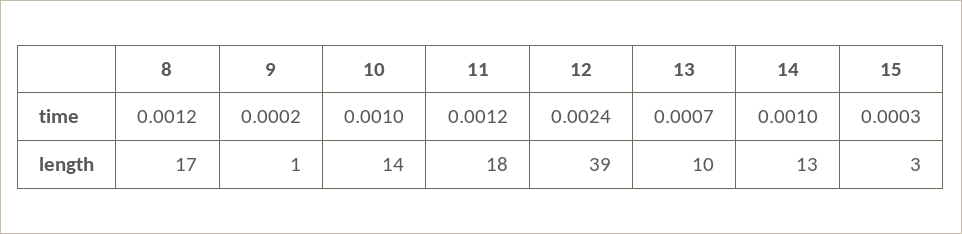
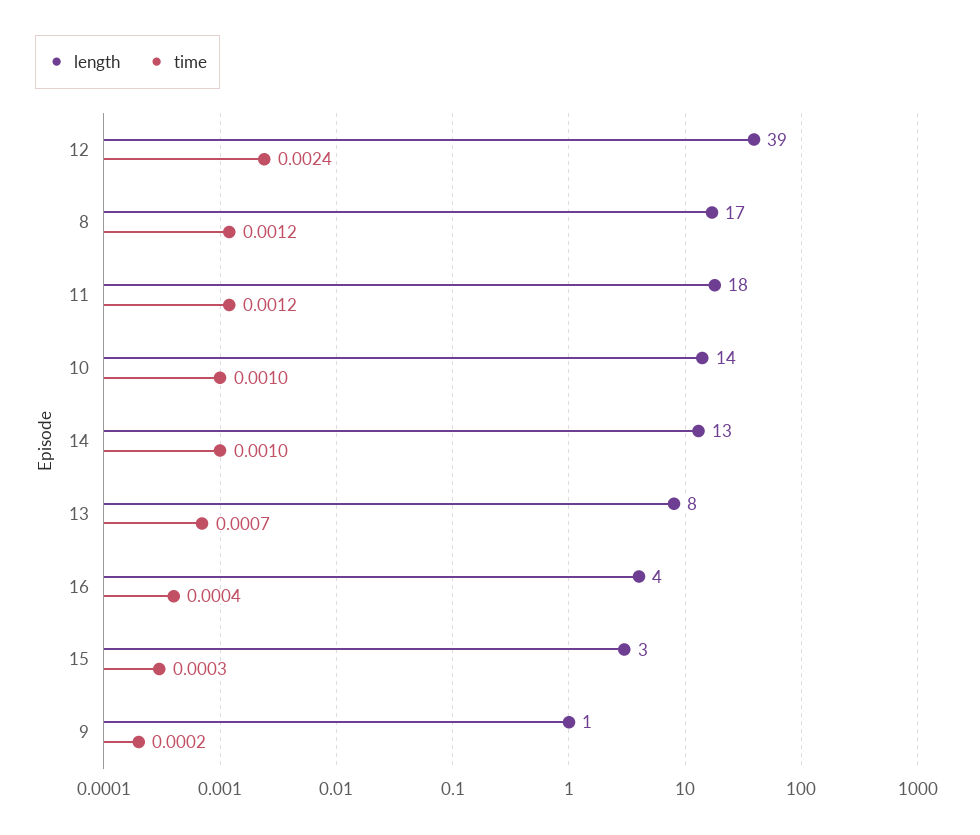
length, 13: 10 -> 8
length, 16: none -> 4
time, 16: none -> 0.0004

